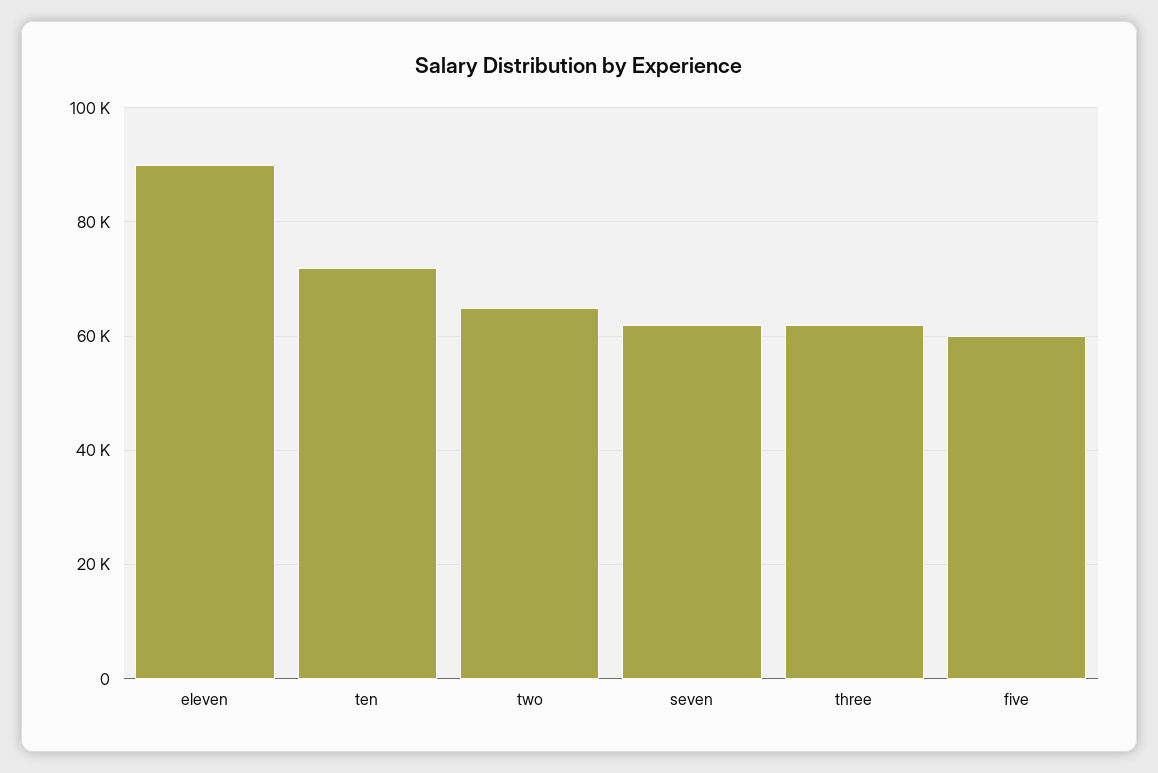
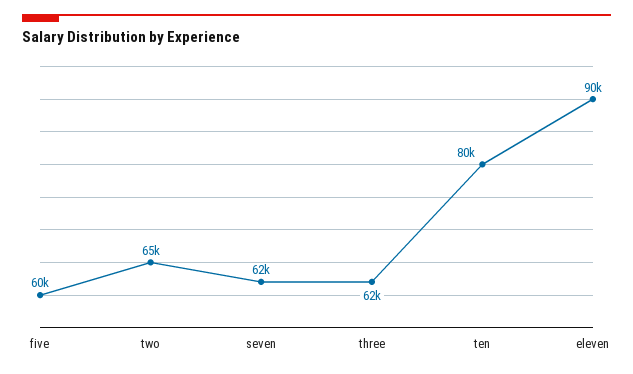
ten: 72000 -> 80000

